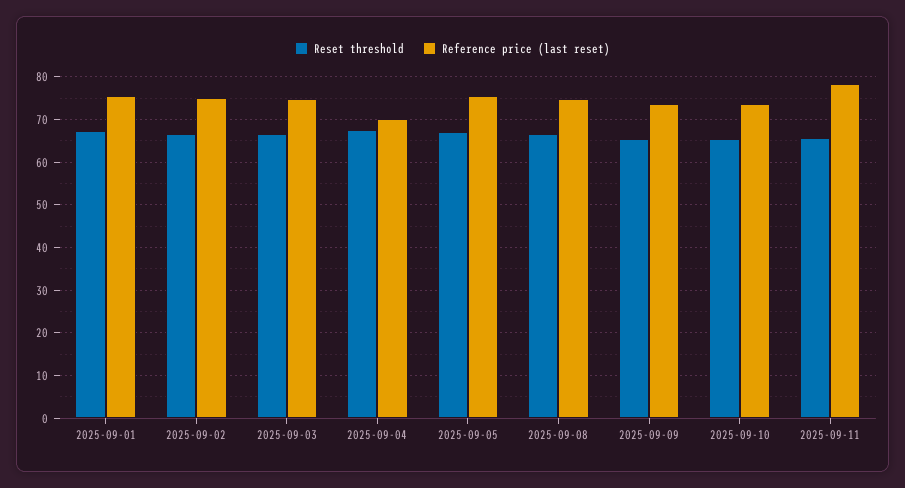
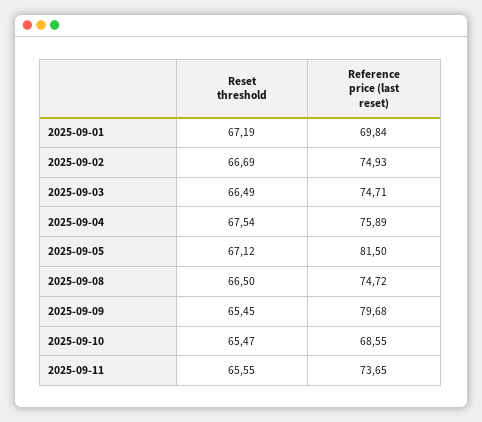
Reference price (last reset), 2025-09-01: 76 -> 69.84
Reference price (last reset), 2025-09-04: 70 -> 75.89
Reference price (last reset), 2025-09-05: 76 -> 81.5
Reference price (last reset), 2025-09-09: 74 -> 79.68
Reference price (last reset), 2025-09-10: 74 -> 68.55
Reference price (last reset), 2025-09-11: 78 -> 73.65

